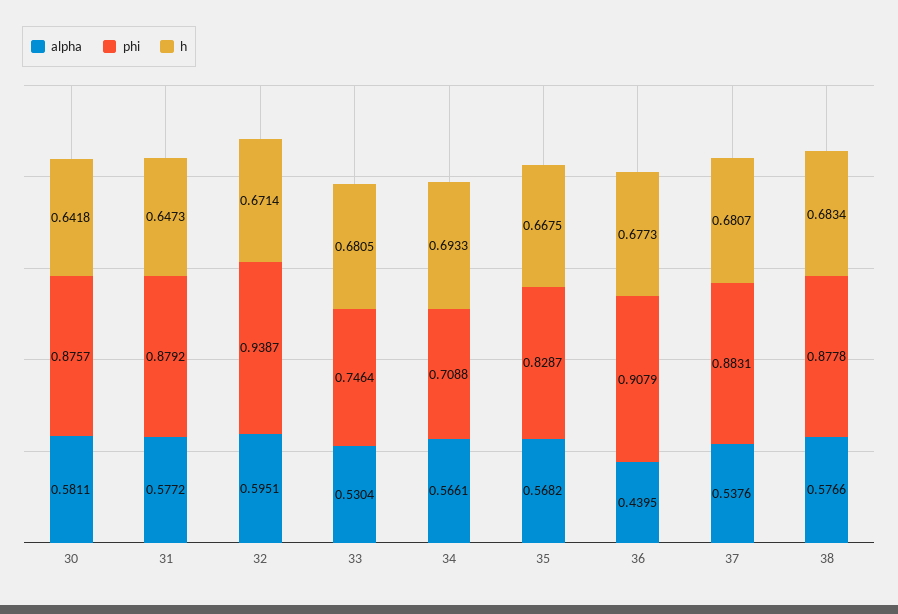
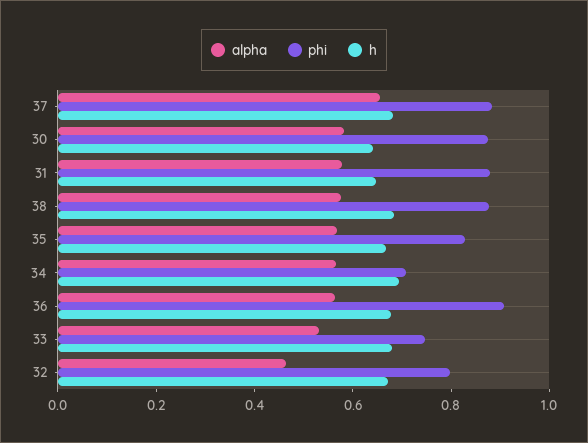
alpha, 32: 0.5951 -> 0.45
phi, 32: 0.9387 -> 0.8
alpha, 36: 0.4395 -> 0.55
alpha, 37: 0.5376 -> 0.65

